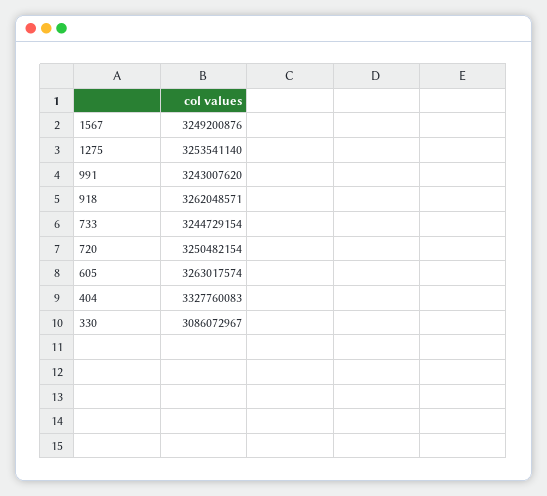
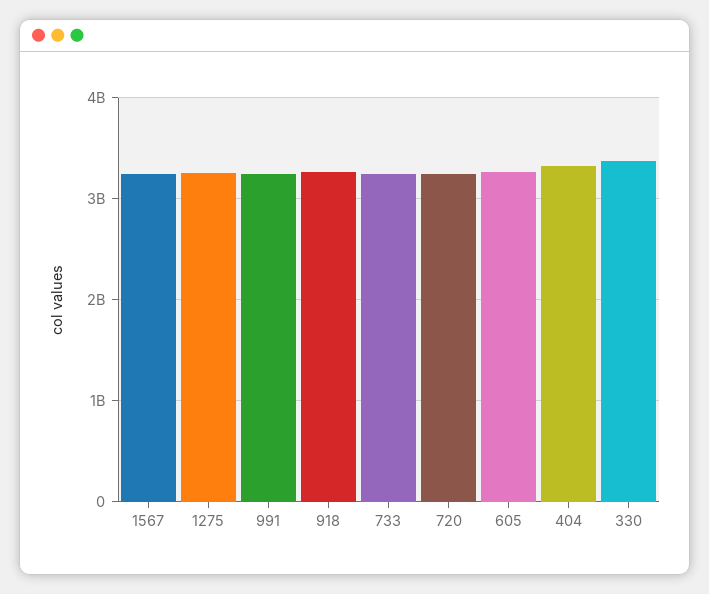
330: 3086072967 -> 3400000000

